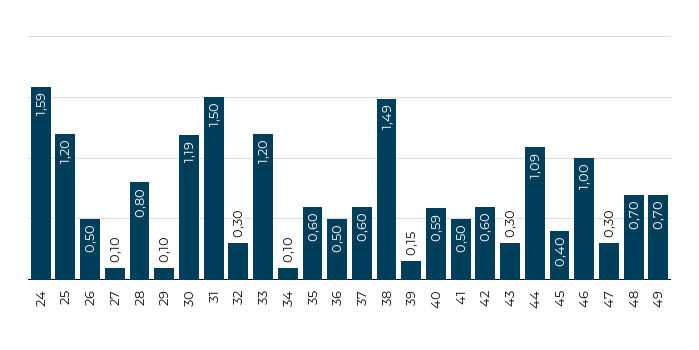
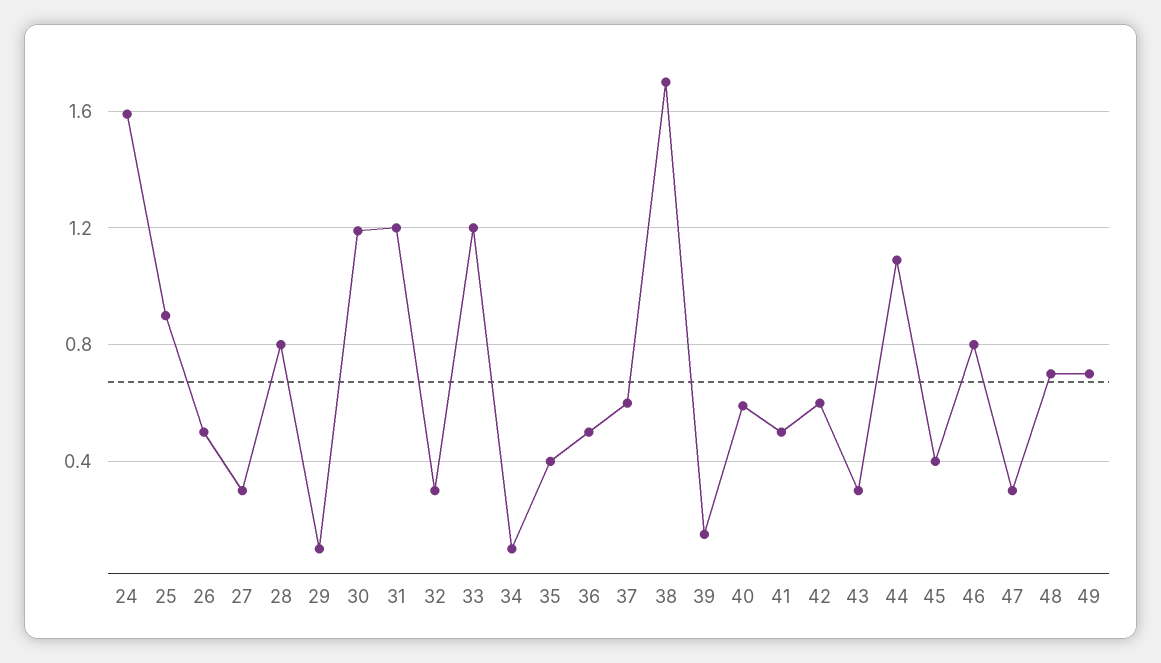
25: 1.2 -> 0.9
27: 0.1 -> 0.3
31: 1.5 -> 1.2
35: 0.6 -> 0.4
38: 1.49 -> 1.7
46: 1 -> 0.8

